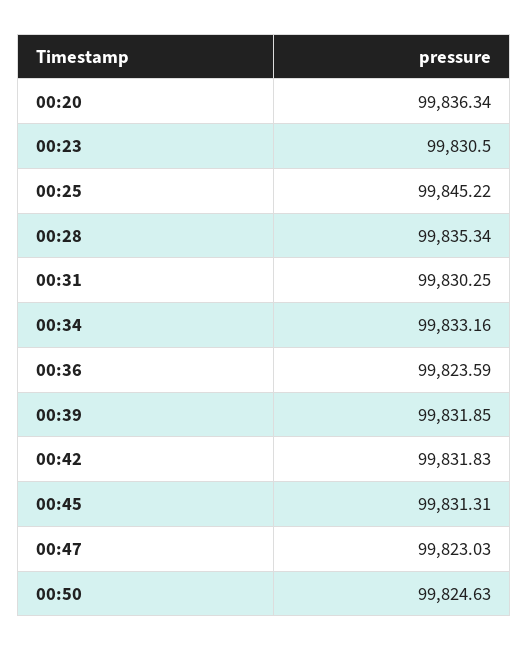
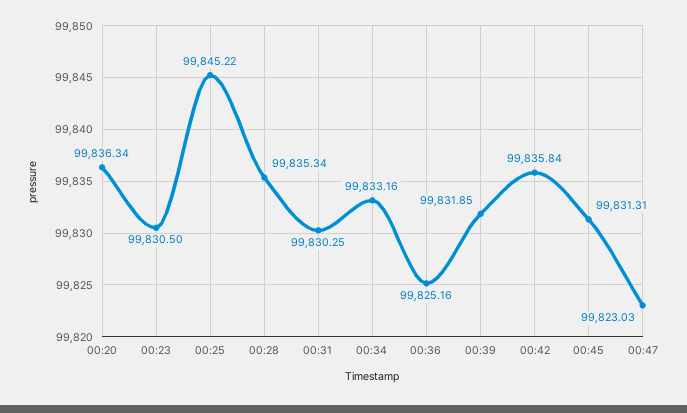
00:36: 99823.59 -> 99825.16
00:42: 99831.83 -> 99835.84
00:50: 99824.63 -> none

